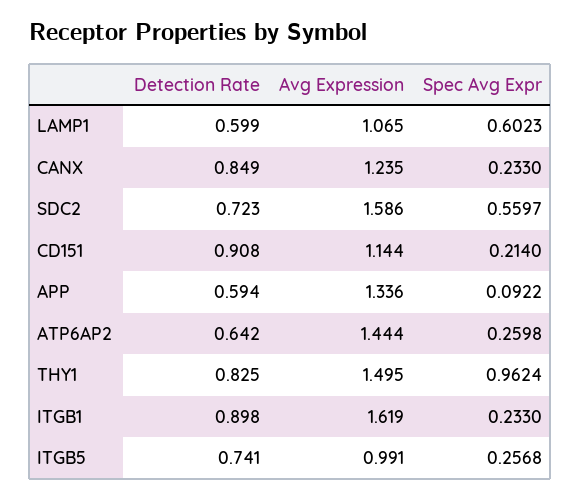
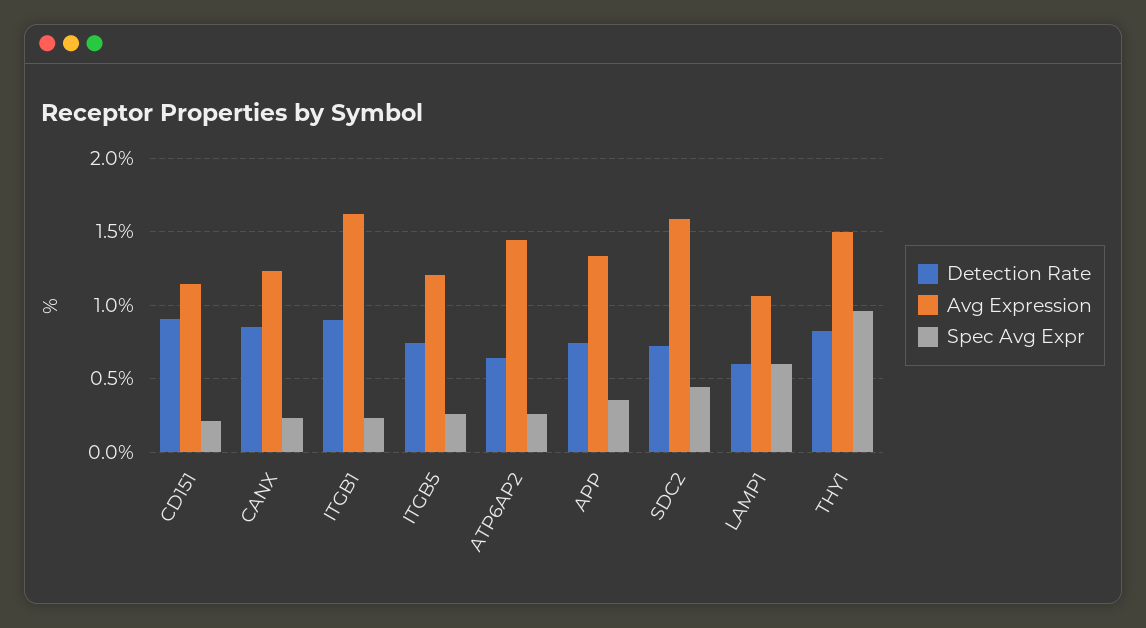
Spec Avg Expr, SDC2: 0.5597 -> 0.45
Detection Rate, APP: 0.594 -> 0.75
Spec Avg Expr, APP: 0.0922 -> 0.35
Avg Expression, ITGB5: 0.991 -> 1.2

